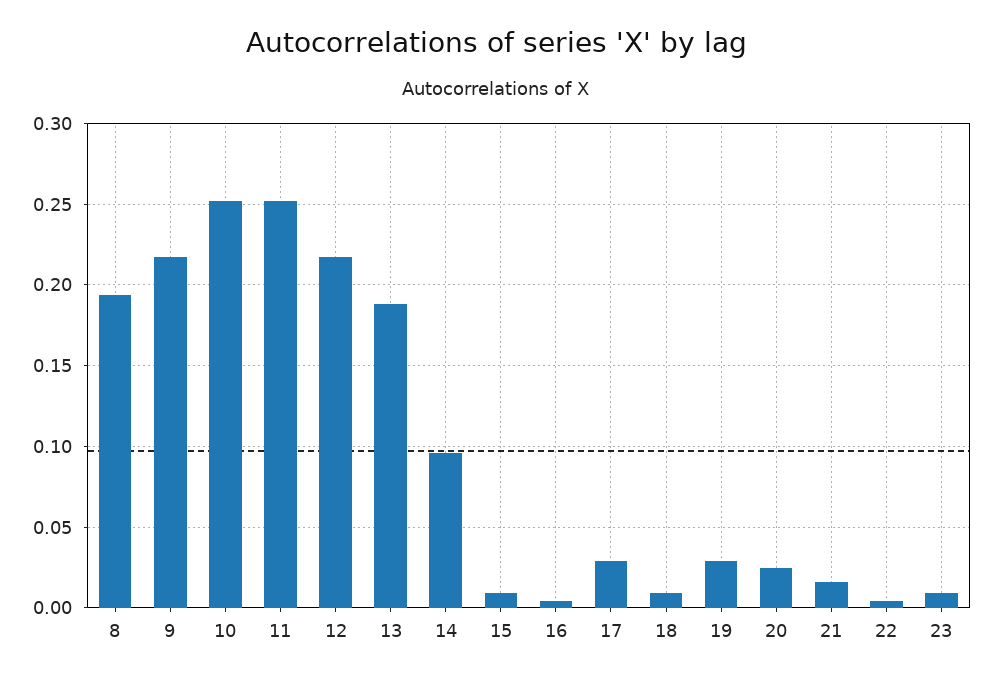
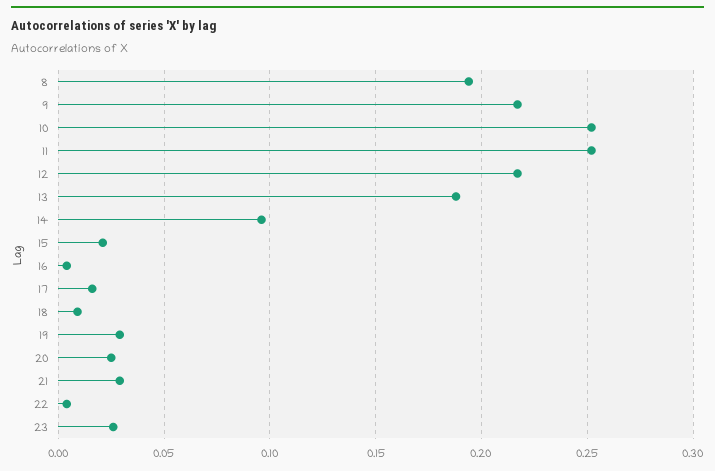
15: 0.01 -> 0.02
17: 0.03 -> 0.015
21: 0.015 -> 0.03
23: 0.01 -> 0.025

